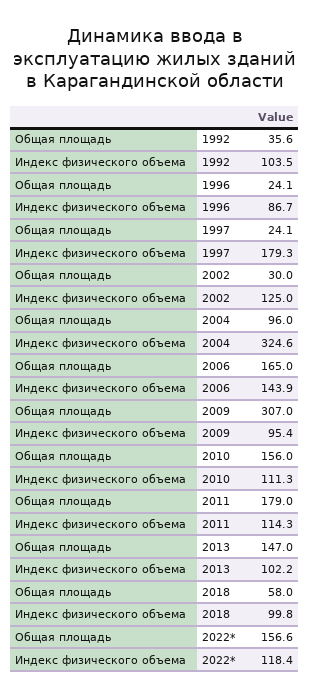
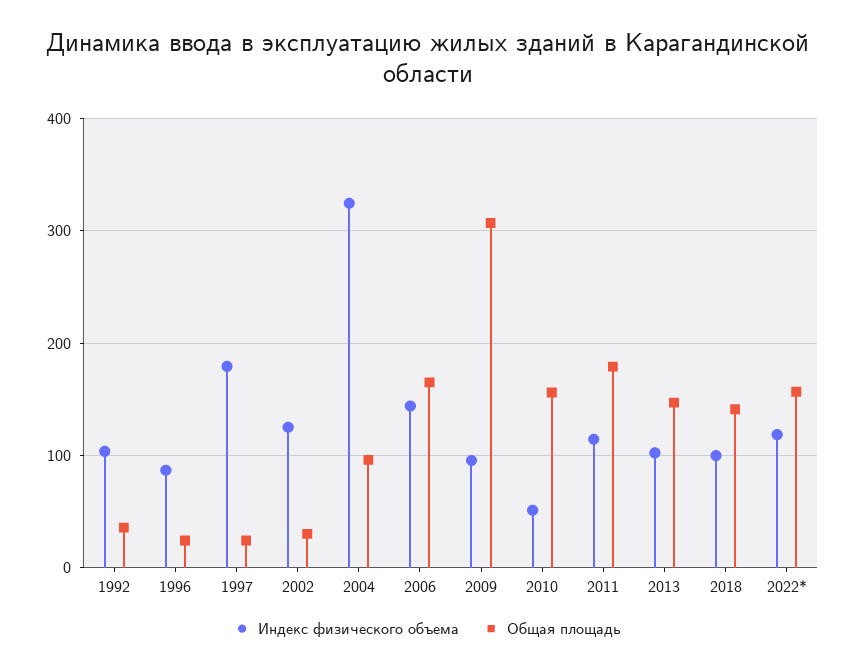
Индекс физического объема, 2010: 111.3 -> 50
Общая площадь, 2018: 58 -> 140

